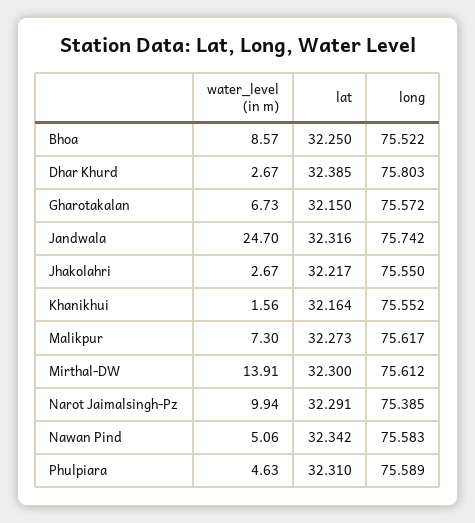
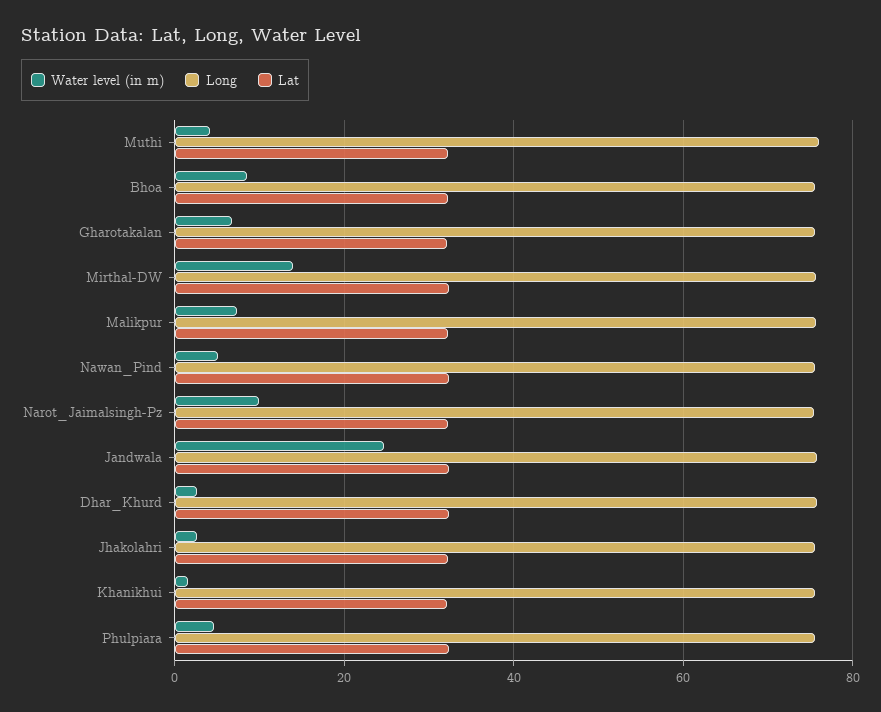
water_level (in m), Muthi: none -> 4
long, Muthi: none -> 76
lat, Muthi: none -> 32

